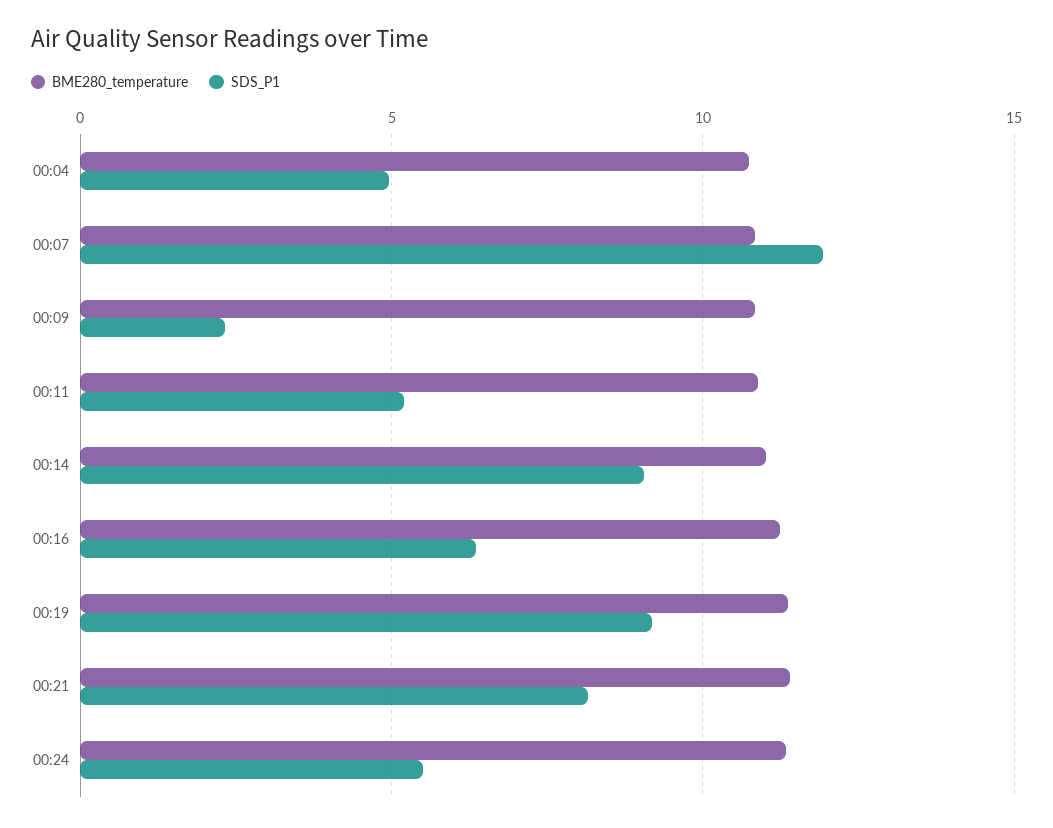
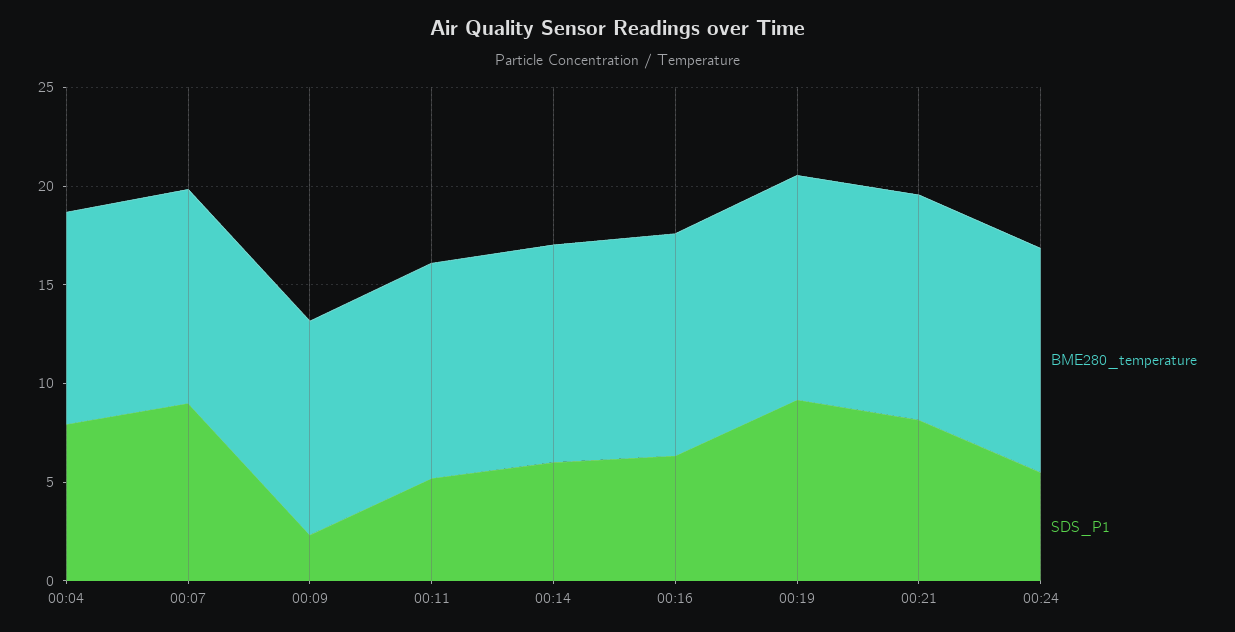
SDS_P1, 00:04: 5 -> 8
SDS_P1, 00:07: 12 -> 9
SDS_P1, 00:14: 9 -> 6

